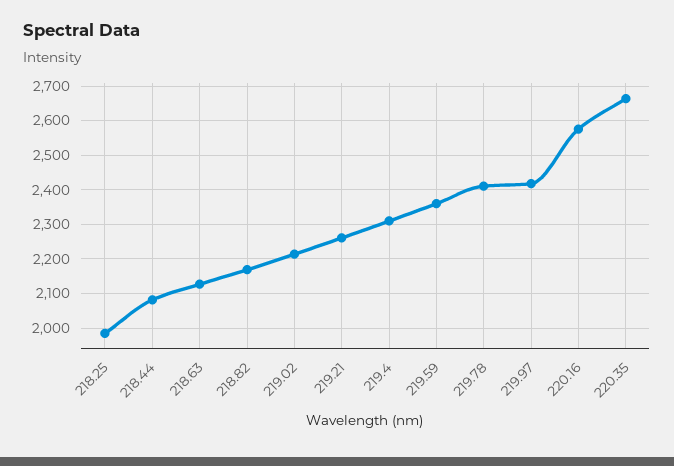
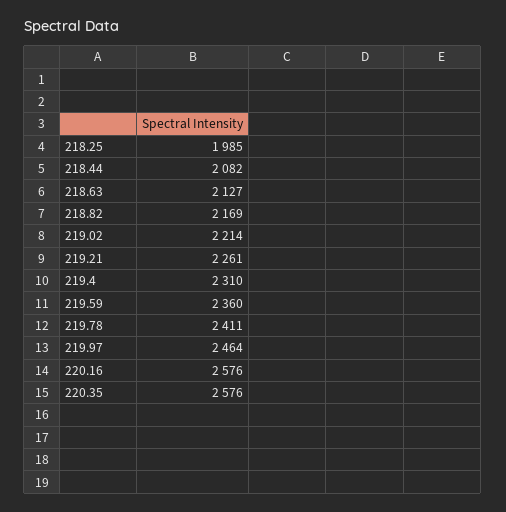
219.97: 2420 -> 2464
220.35: 2660 -> 2576

